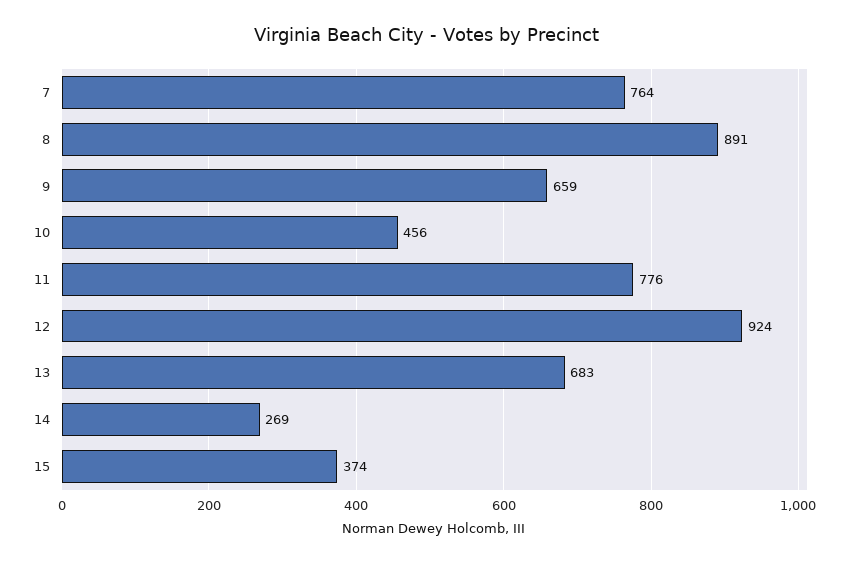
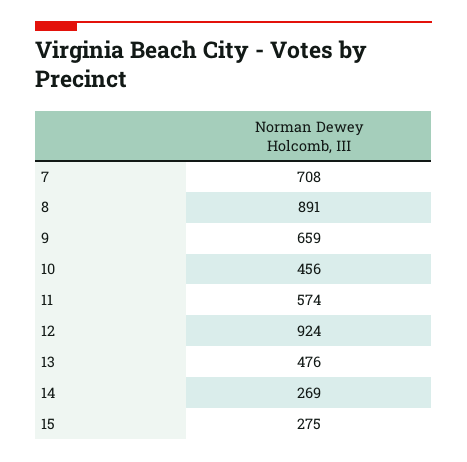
7: 764 -> 708
11: 776 -> 574
13: 683 -> 476
15: 374 -> 275

